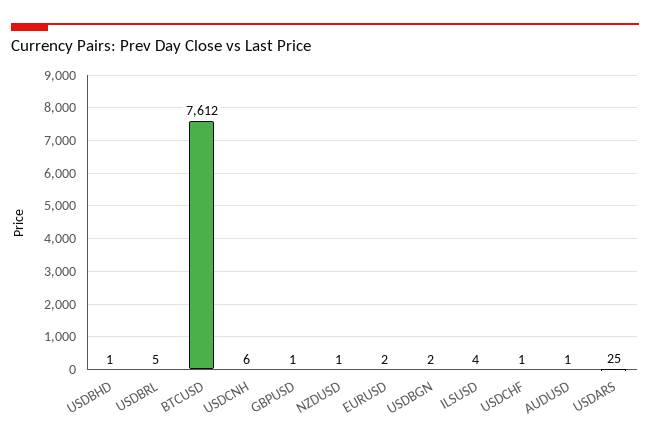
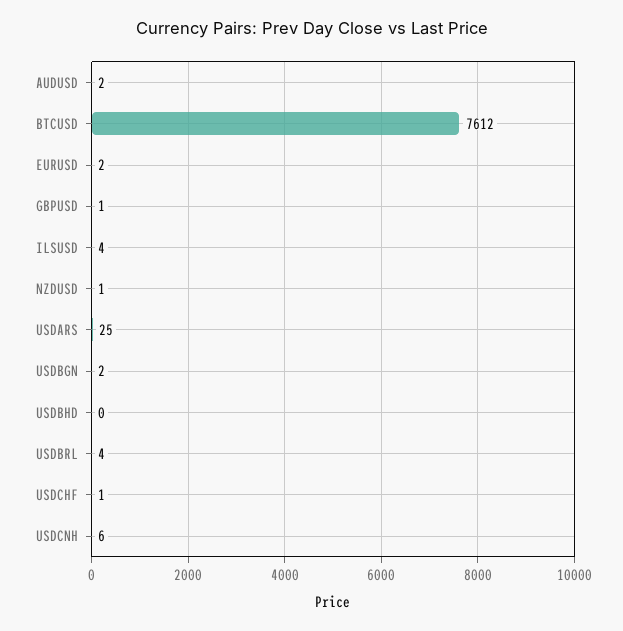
USDBHD: 1 -> 0
USDBRL: 5 -> 4
AUDUSD: 1 -> 2

